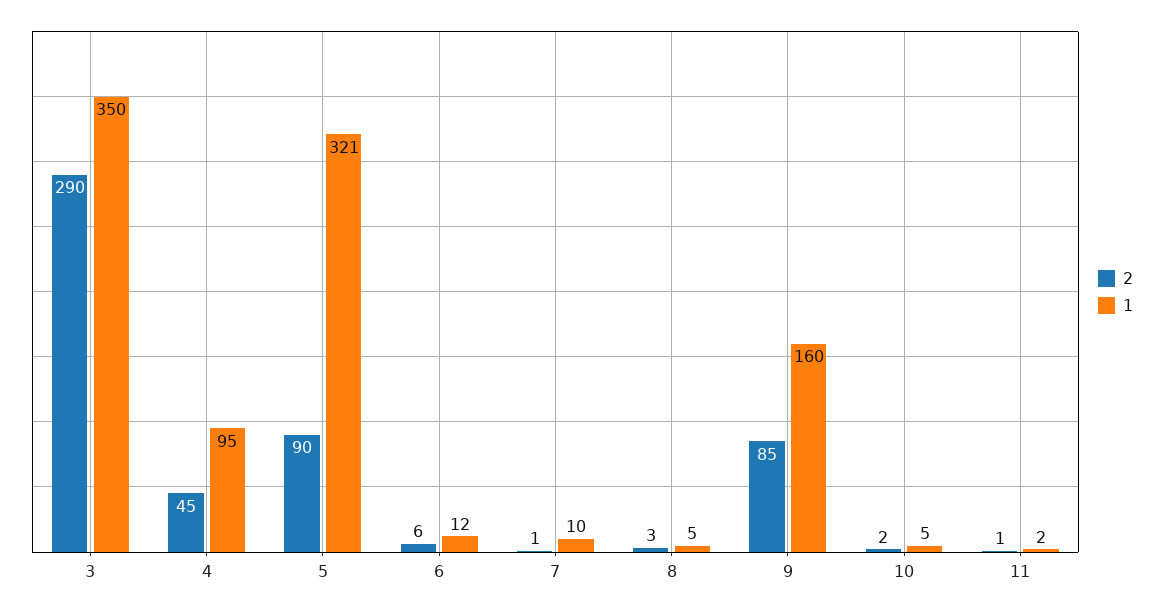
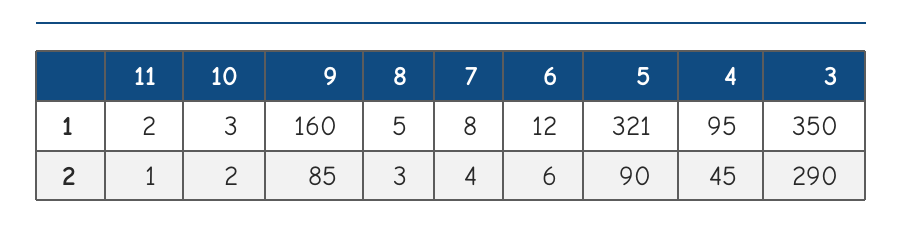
2, 7: 1 -> 4
1, 7: 10 -> 8
1, 10: 5 -> 3

